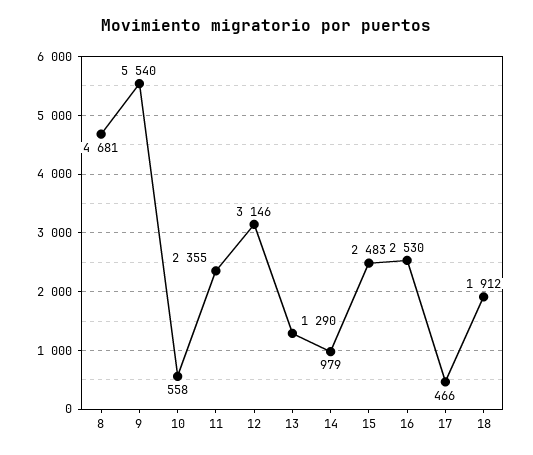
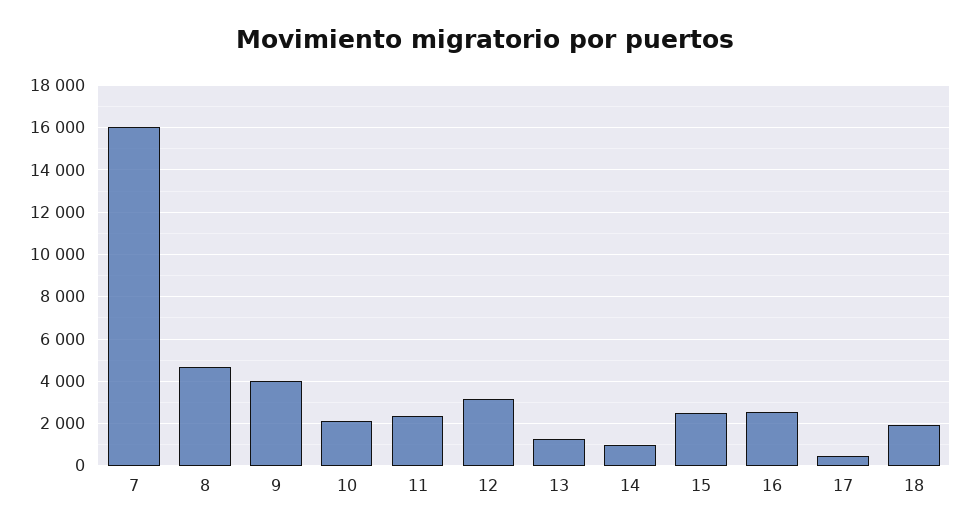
9: 5540 -> 4000
10: 558 -> 2000
7: none -> 16000

